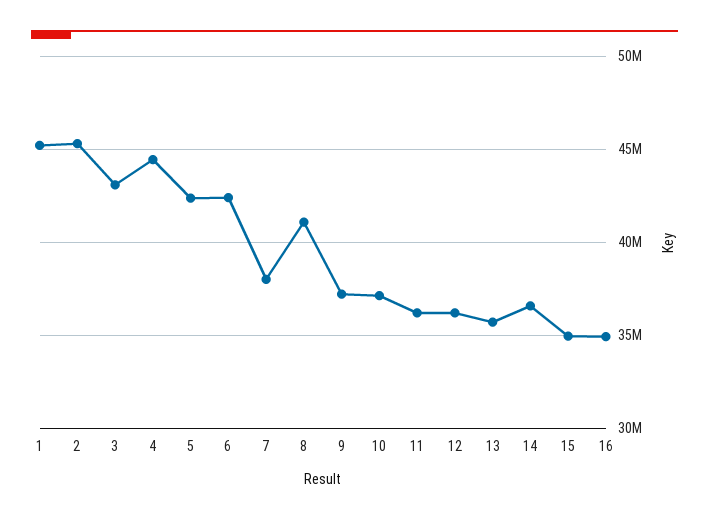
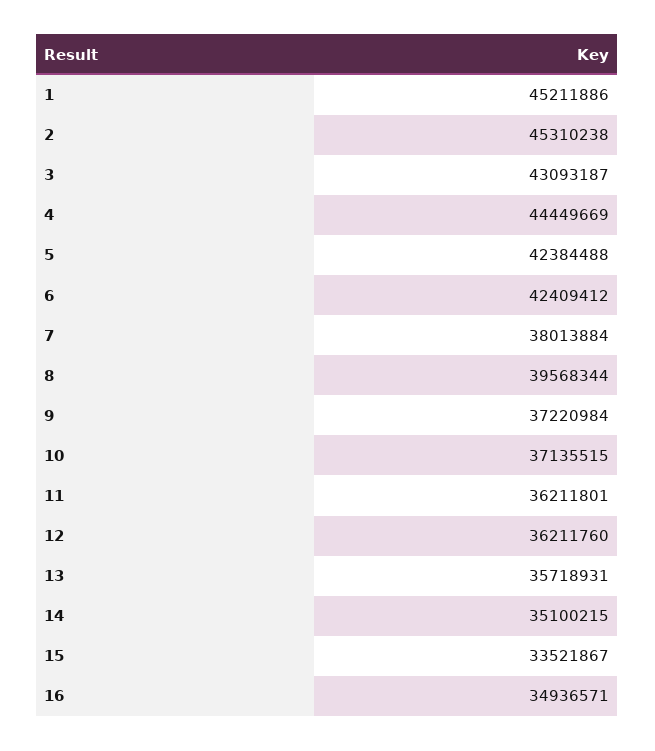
8: 41000000 -> 39568344
14: 36500000 -> 35100215
15: 35000000 -> 33521867

